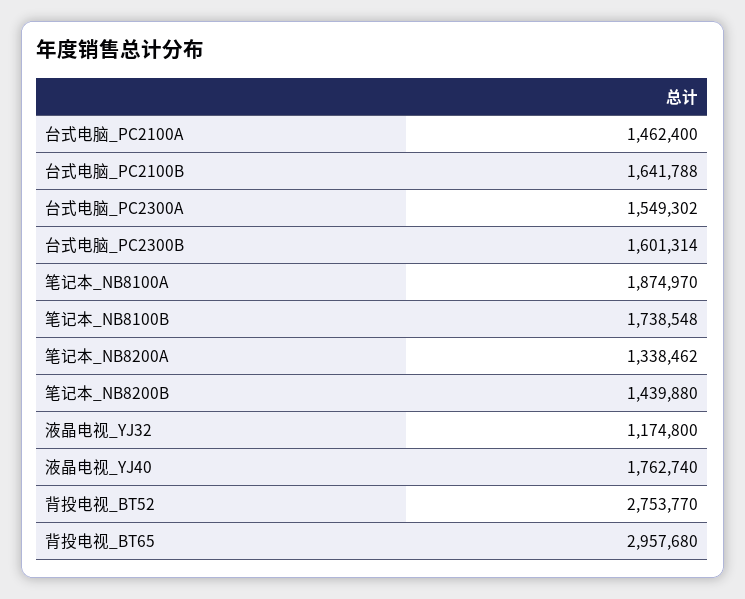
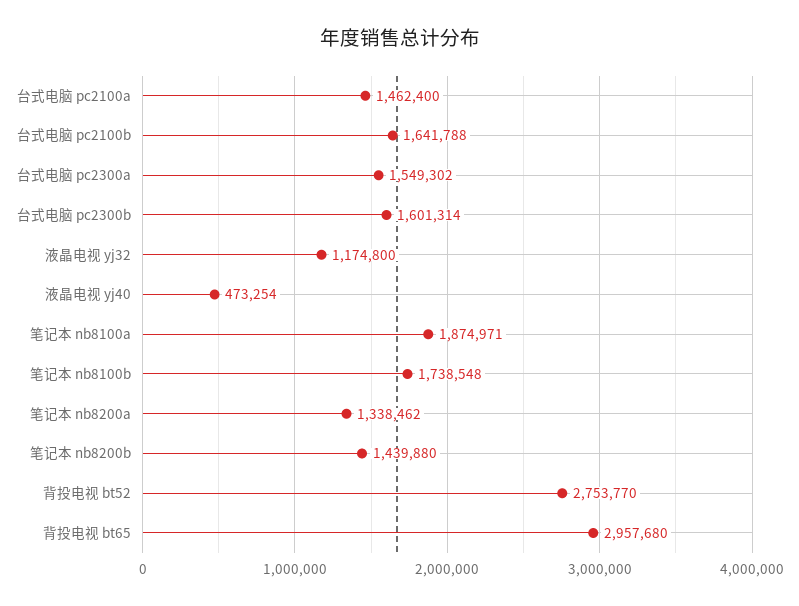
笔记本_NB8100A: 1874970 -> 1874971
液晶电视_YJ40: 1762740 -> 473254

